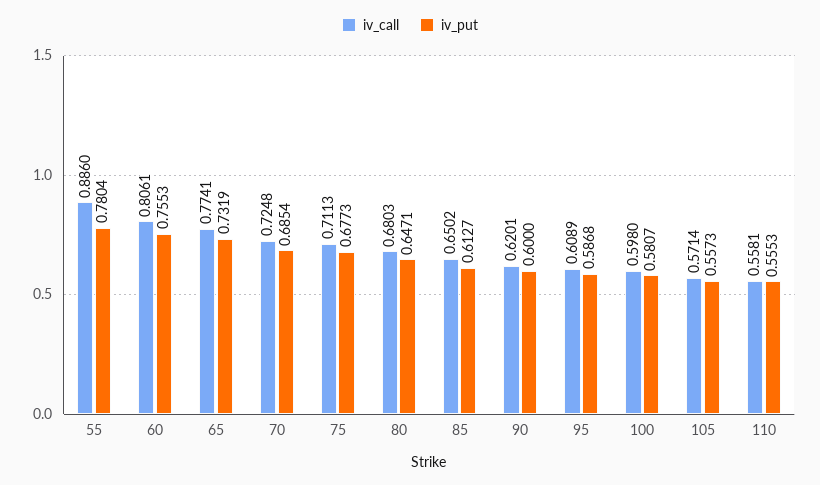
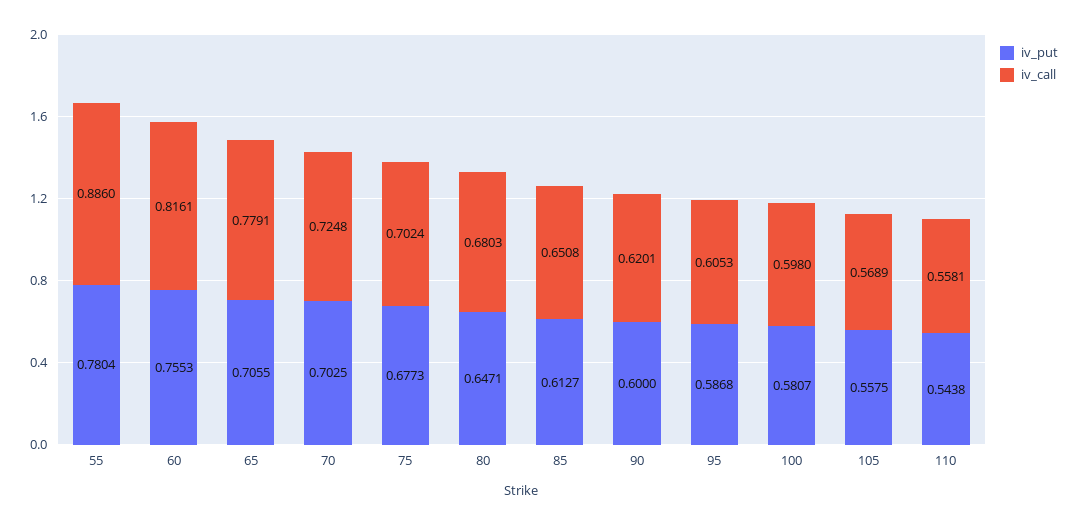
iv_call, 60: 0.8061 -> 0.8161
iv_call, 65: 0.7741 -> 0.7791
iv_put, 65: 0.7319 -> 0.7055
iv_put, 70: 0.6854 -> 0.7025
iv_call, 75: 0.7113 -> 0.7024
iv_call, 85: 0.6502 -> 0.6508
iv_call, 95: 0.6089 -> 0.6053
iv_call, 105: 0.5714 -> 0.5689
iv_put, 105: 0.5573 -> 0.5575
iv_put, 110: 0.5553 -> 0.5438

